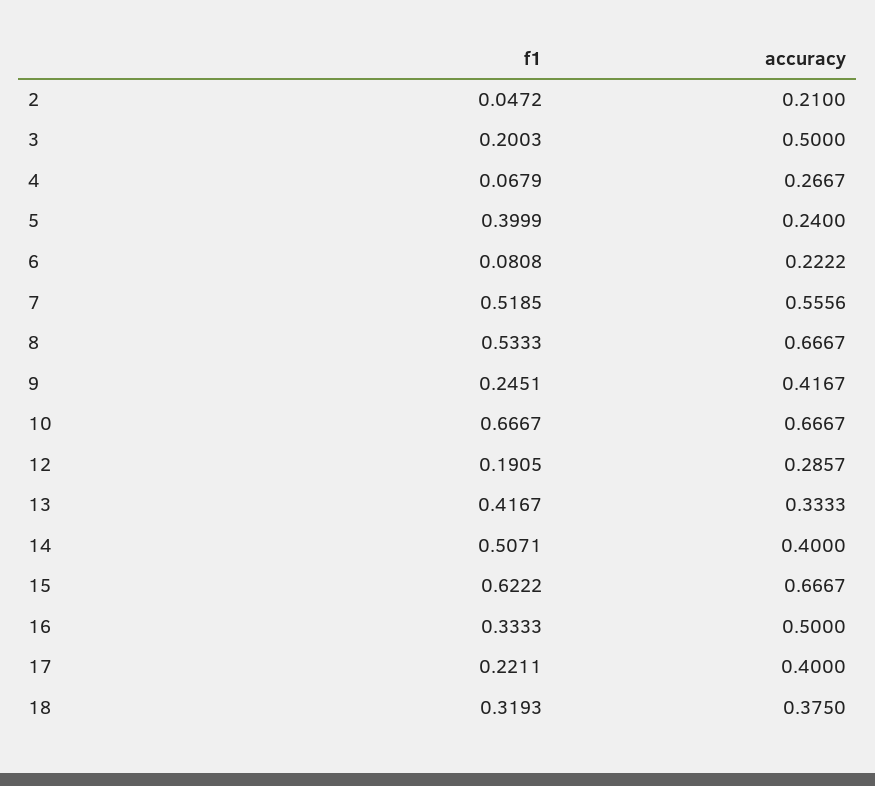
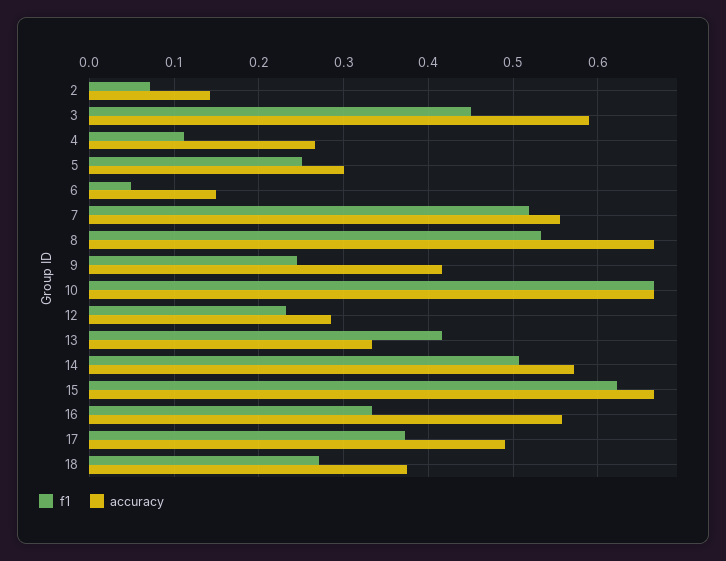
f1, 2: 0.0472 -> 0.07
accuracy, 2: 0.21 -> 0.14
f1, 3: 0.2003 -> 0.45
accuracy, 3: 0.5 -> 0.59
f1, 4: 0.0679 -> 0.11
f1, 5: 0.3999 -> 0.25
accuracy, 5: 0.24 -> 0.3
f1, 6: 0.0808 -> 0.05
accuracy, 6: 0.2222 -> 0.15
f1, 12: 0.1905 -> 0.23
accuracy, 14: 0.4 -> 0.57
accuracy, 16: 0.5 -> 0.56
f1, 17: 0.2211 -> 0.37
accuracy, 17: 0.4 -> 0.49
f1, 18: 0.3193 -> 0.27

